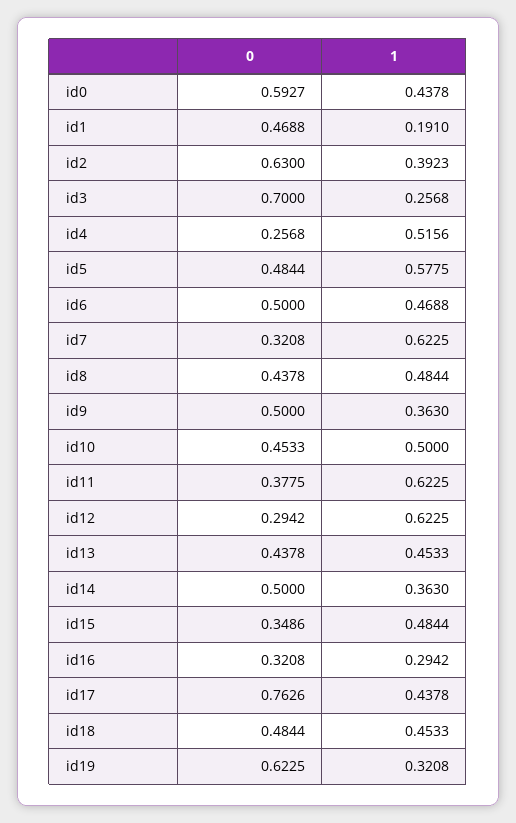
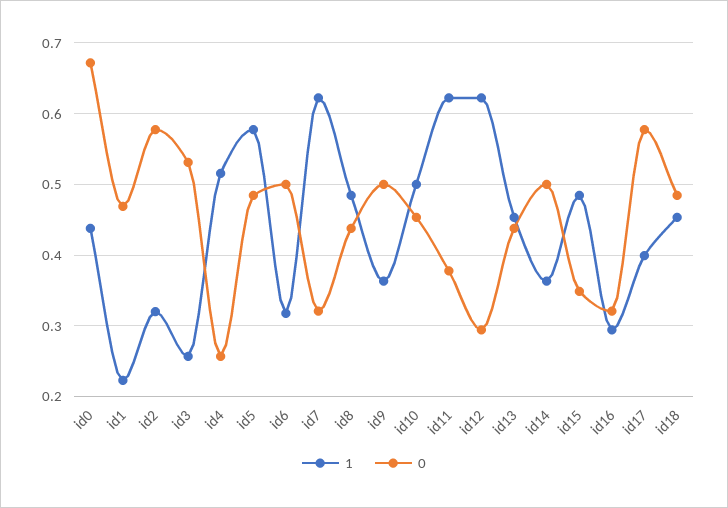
0, id0: 0.5927 -> 0.67
1, id1: 0.191 -> 0.22
0, id2: 0.63 -> 0.58
1, id2: 0.3923 -> 0.32
0, id3: 0.7 -> 0.53
1, id6: 0.4688 -> 0.32
0, id17: 0.7626 -> 0.58
1, id17: 0.4378 -> 0.4
0, id19: 0.6225 -> none
1, id19: 0.3208 -> none

